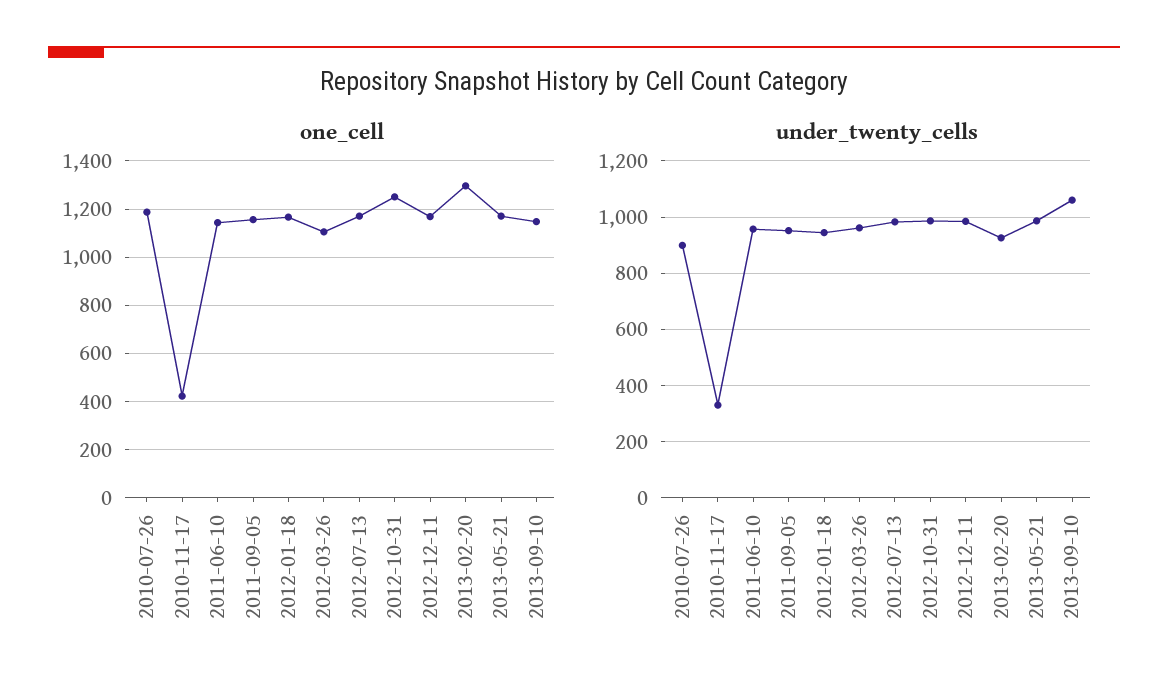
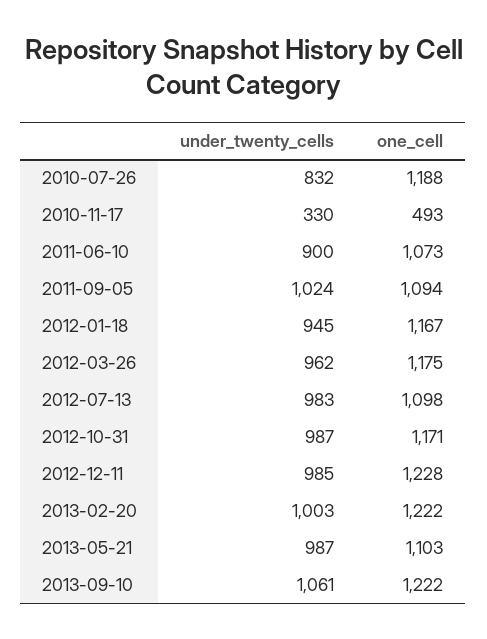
one_cell, 2010-11-17: 425 -> 493
one_cell, 2011-06-10: 1150 -> 1073
one_cell, 2011-09-05: 1150 -> 1094
one_cell, 2012-03-26: 1100 -> 1175
one_cell, 2012-07-13: 1175 -> 1098
one_cell, 2012-10-31: 1250 -> 1171
one_cell, 2012-12-11: 1175 -> 1228
one_cell, 2013-02-20: 1300 -> 1222
one_cell, 2013-05-21: 1175 -> 1103
one_cell, 2013-09-10: 1150 -> 1222
under_twenty_cells, 2010-07-26: 900 -> 832
under_twenty_cells, 2011-06-10: 950 -> 900
under_twenty_cells, 2011-09-05: 950 -> 1024
under_twenty_cells, 2013-02-20: 925 -> 1003

